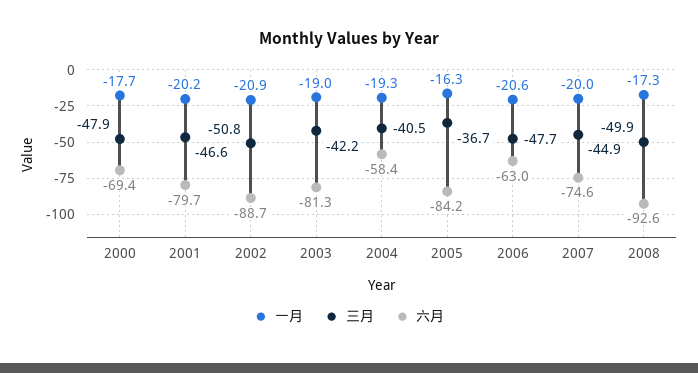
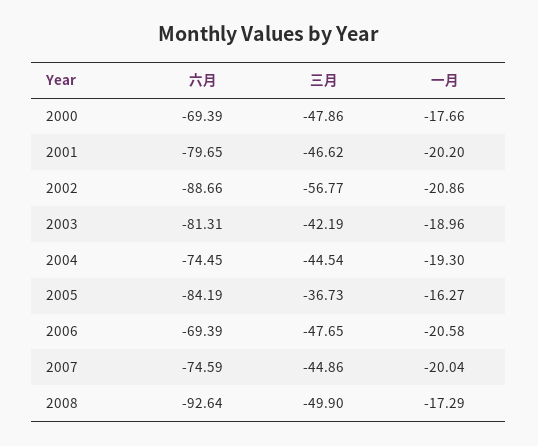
三月, 2002: -50.8 -> -56.77
三月, 2004: -40.5 -> -44.54
六月, 2004: -58.4 -> -74.45
六月, 2006: -63 -> -69.39

